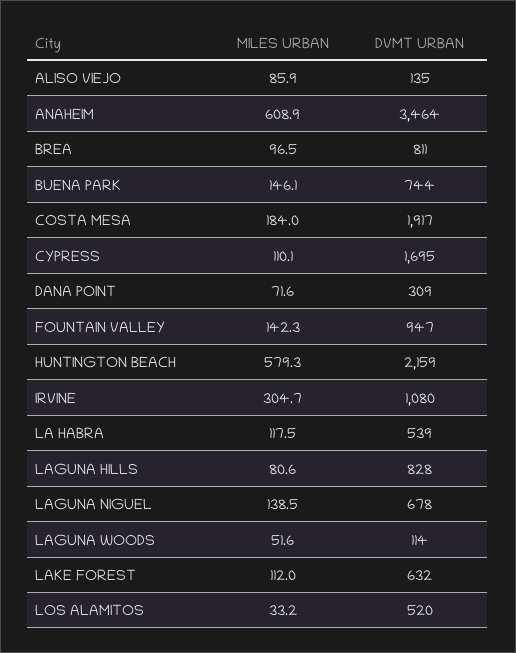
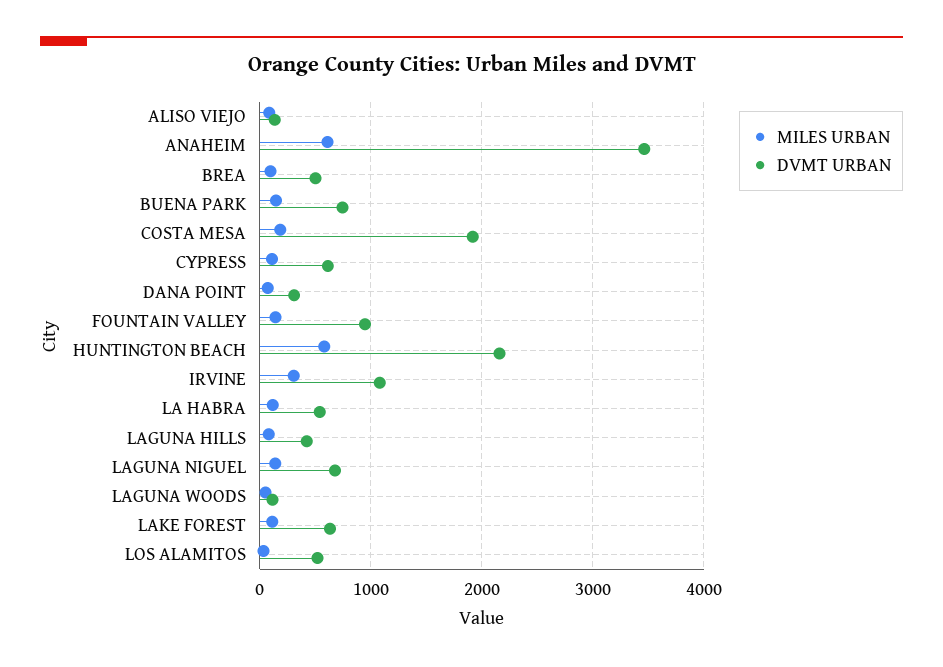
DVMT URBAN, BREA: 811 -> 500
DVMT URBAN, CYPRESS: 1695 -> 600
DVMT URBAN, LAGUNA HILLS: 828 -> 400

